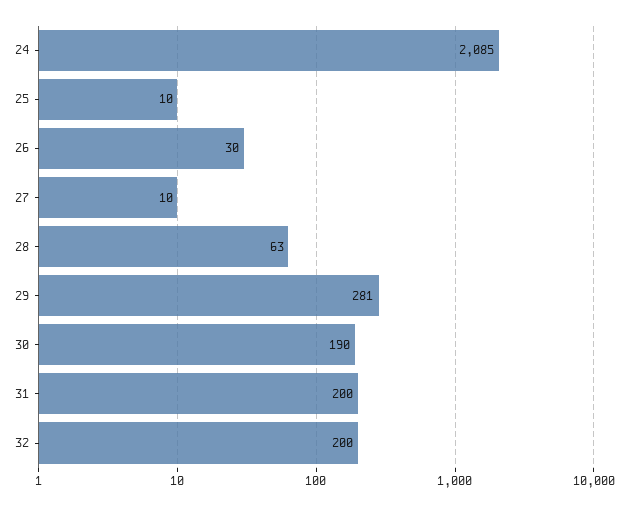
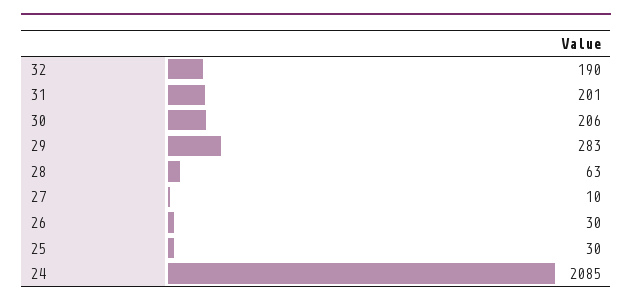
25: 10 -> 30
29: 281 -> 283
30: 190 -> 206
31: 200 -> 201
32: 200 -> 190

